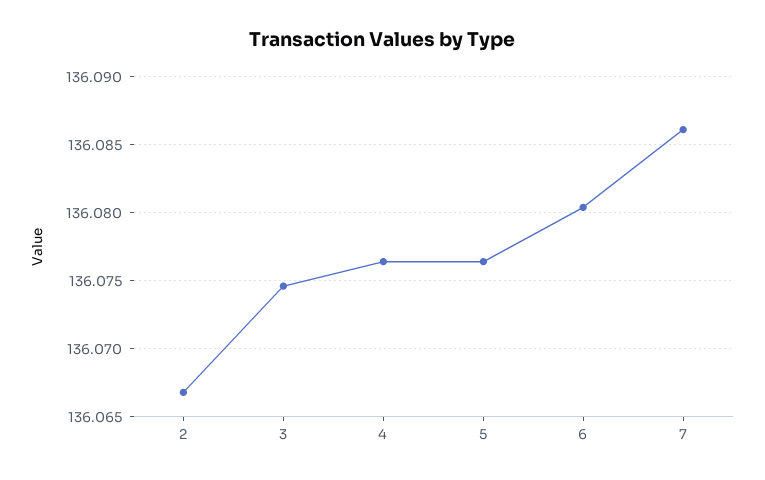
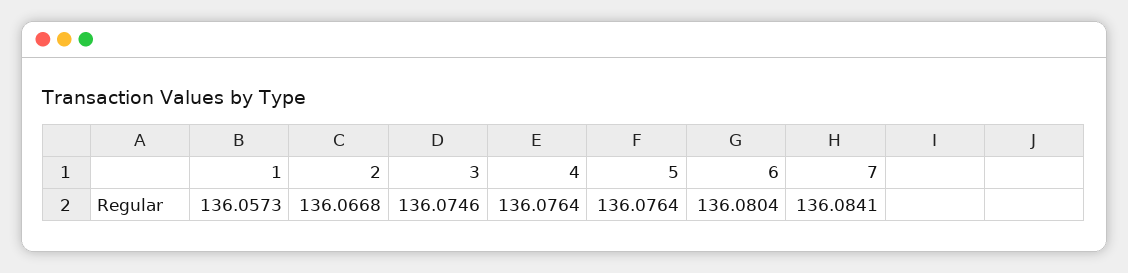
7: 136.086 -> 136.0841
1: none -> 136.0573

